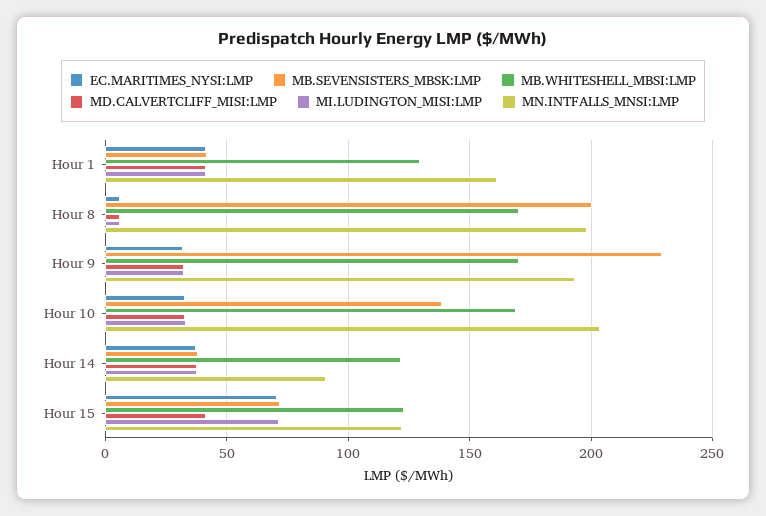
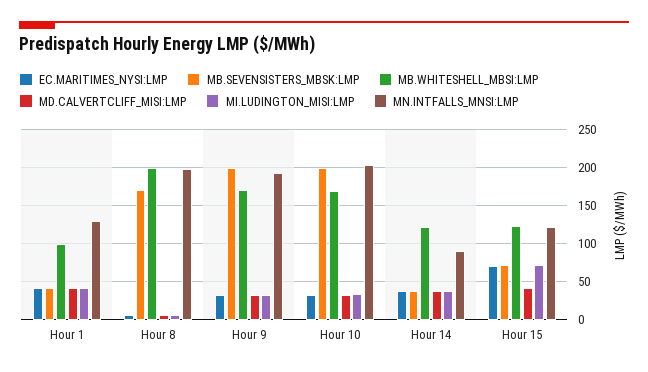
MB.WHITESHELL_MBSI:LMP, Hour 1: 130 -> 100
MN.INTFALLS_MNSI:LMP, Hour 1: 160 -> 130
MB.SEVENSISTERS_MBSK:LMP, Hour 8: 200 -> 170
MB.WHITESHELL_MBSI:LMP, Hour 8: 170 -> 200
MB.SEVENSISTERS_MBSK:LMP, Hour 9: 230 -> 200
MB.SEVENSISTERS_MBSK:LMP, Hour 10: 140 -> 200

